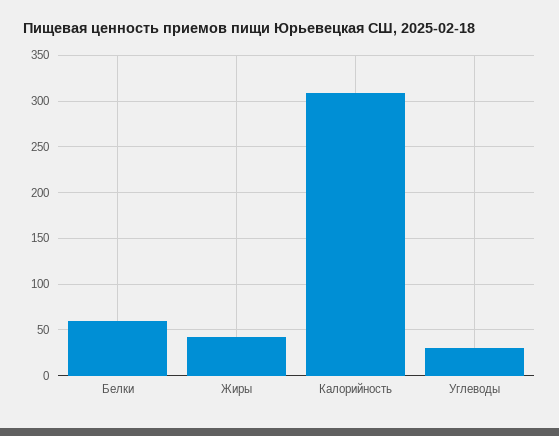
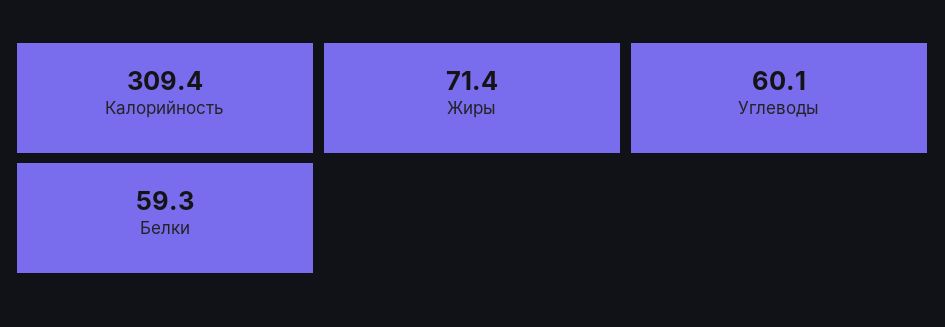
Жиры: 40 -> 71.4
Углеводы: 30 -> 60.1

